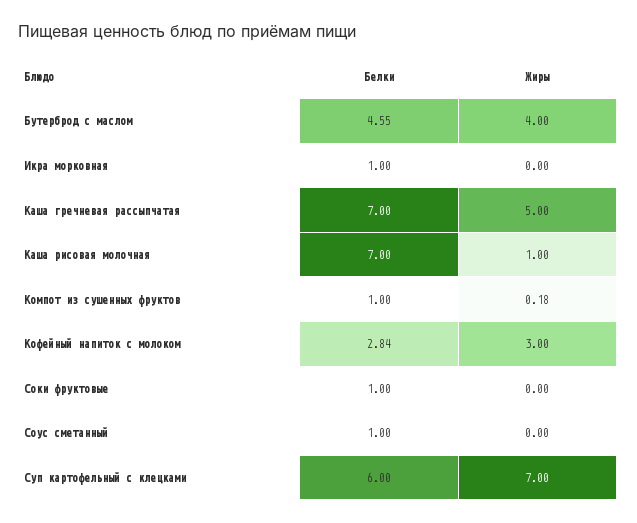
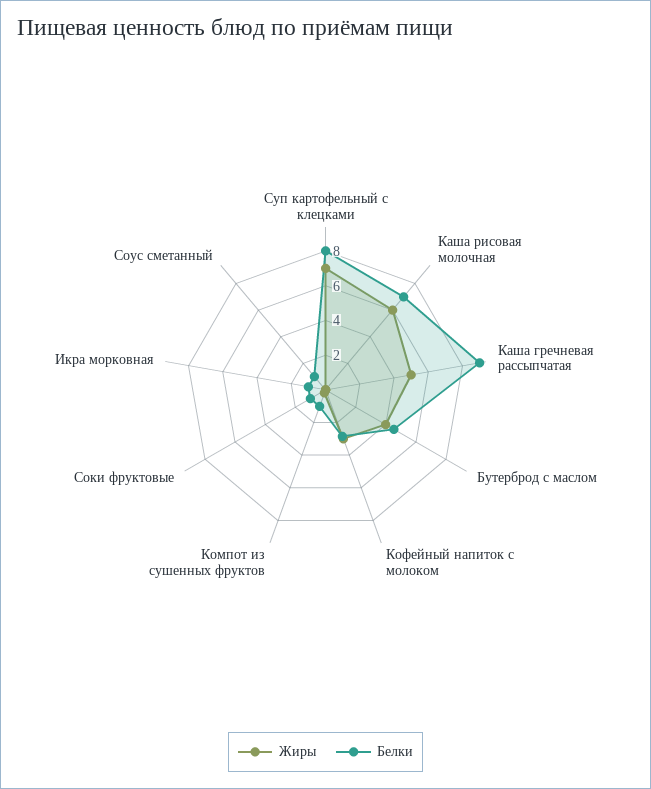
Белки, Каша гречневая рассыпчатая: 7 -> 9
Жиры, Каша рисовая молочная: 1 -> 6
Белки, Суп картофельный с клецками: 6 -> 8

